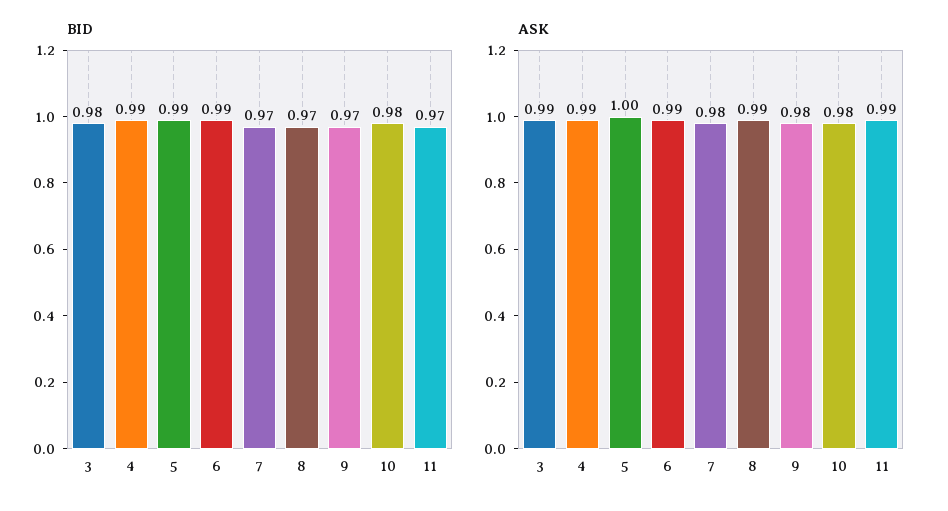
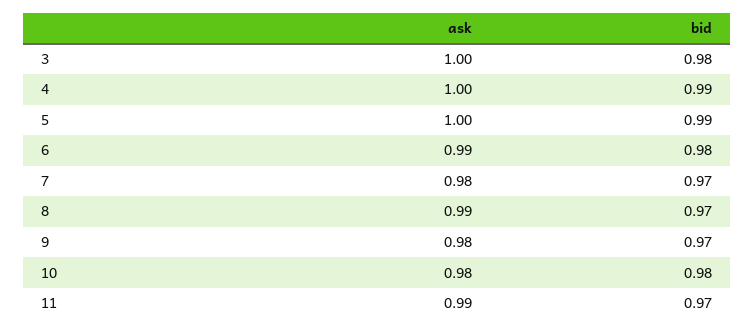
BID, 6: 0.99 -> 0.98
ASK, 3: 0.99 -> 1
ASK, 4: 0.99 -> 1

